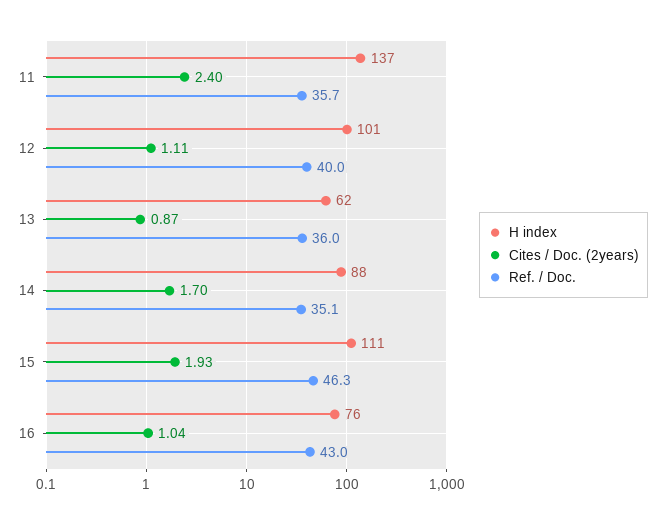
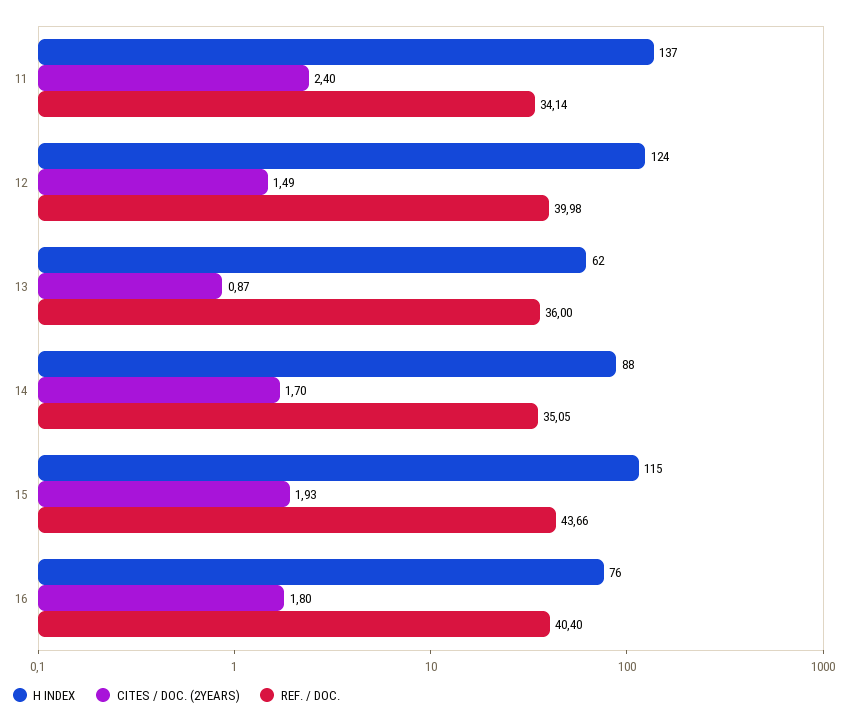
Ref. / Doc., 11: 35.7 -> 34.14
H index, 12: 101 -> 124
Cites / Doc. (2years), 12: 1.11 -> 1.49
H index, 15: 111 -> 115
Ref. / Doc., 15: 46.3 -> 43.66
Cites / Doc. (2years), 16: 1.04 -> 1.8
Ref. / Doc., 16: 43 -> 40.4

